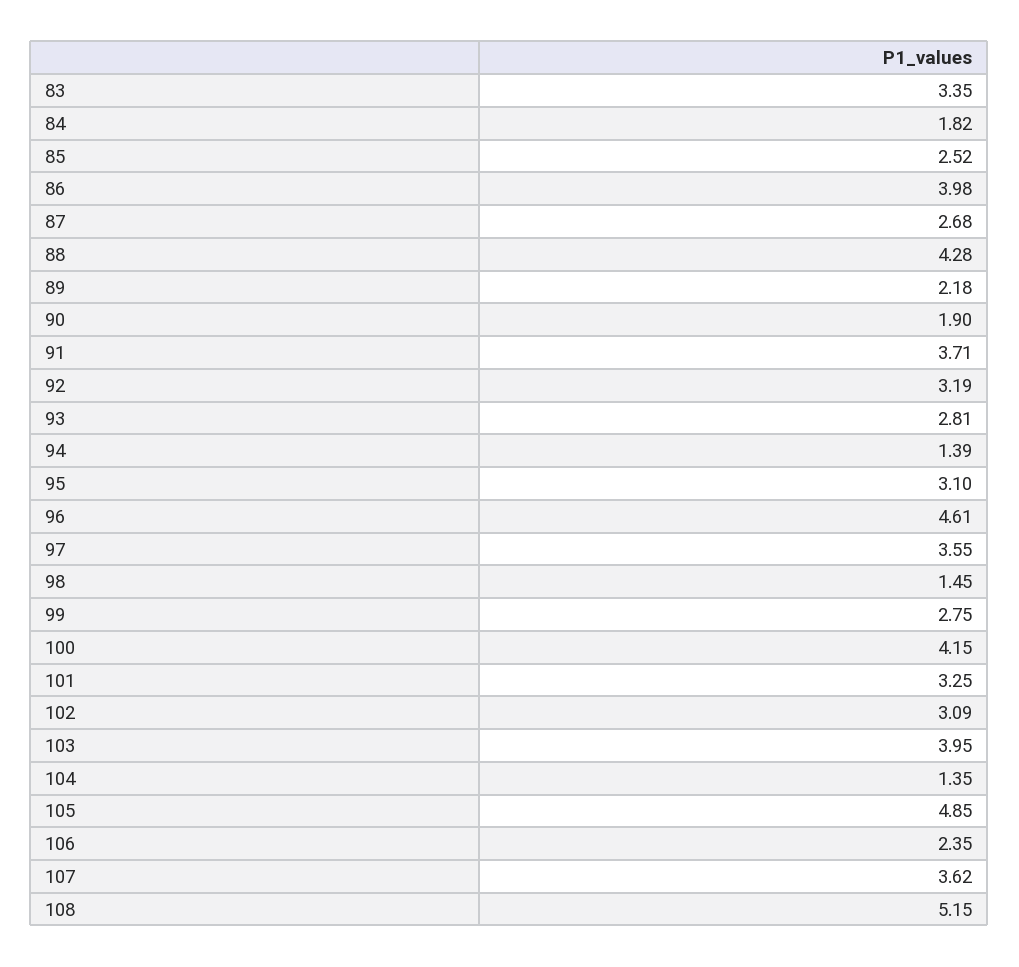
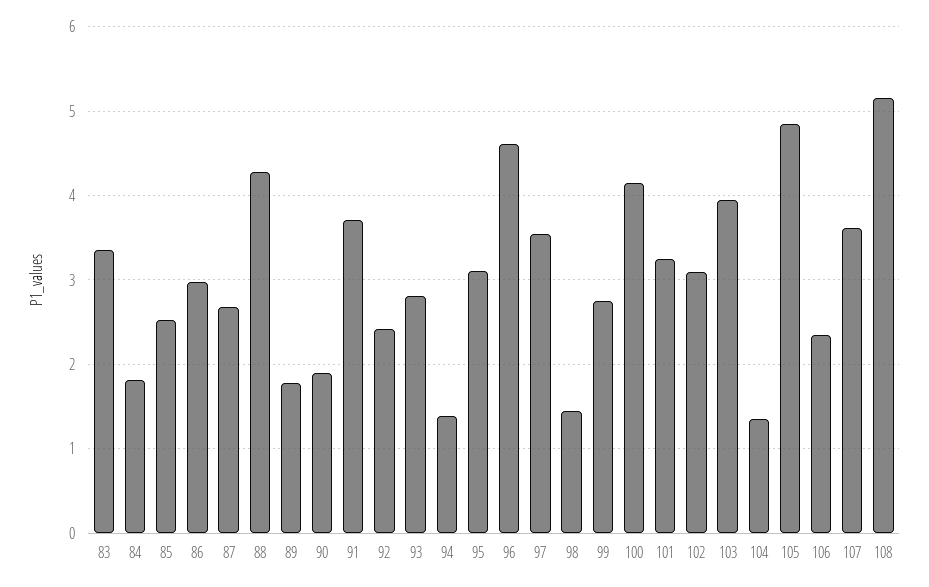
86: 3.98 -> 3
89: 2.18 -> 1.8
92: 3.19 -> 2.4

